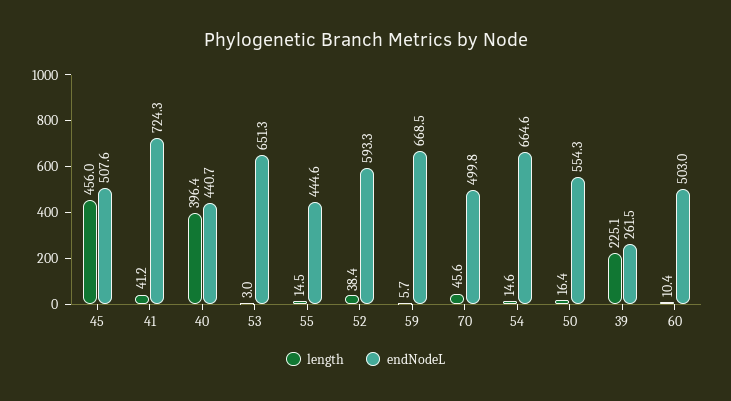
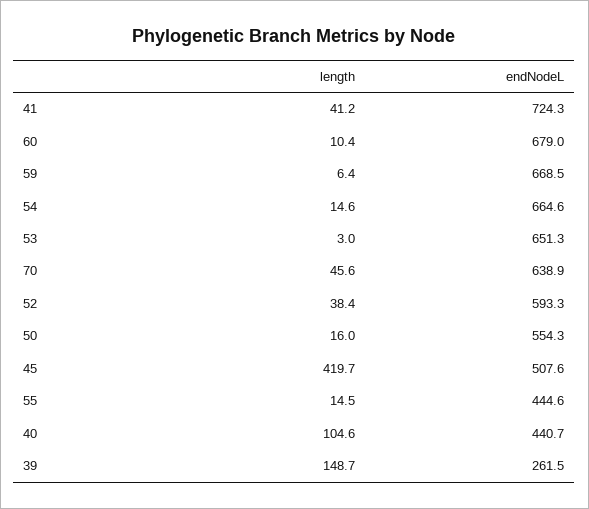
length, 45: 456 -> 419.7
length, 40: 396.4 -> 104.6
length, 59: 5.7 -> 6.4
endNodeL, 70: 499.8 -> 638.9
length, 50: 16.4 -> 16
length, 39: 225.1 -> 148.7
endNodeL, 60: 503 -> 679

